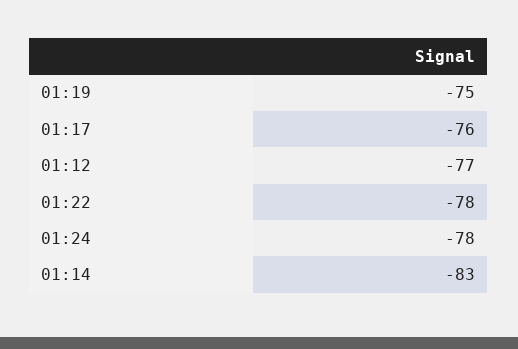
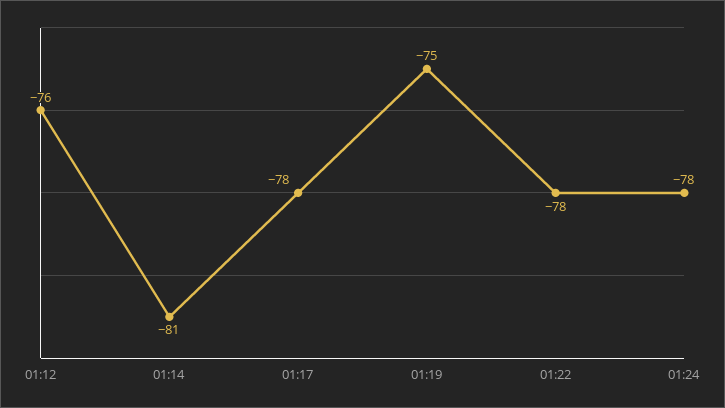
01:17: -76 -> -78
01:12: -77 -> -76
01:14: -83 -> -81

